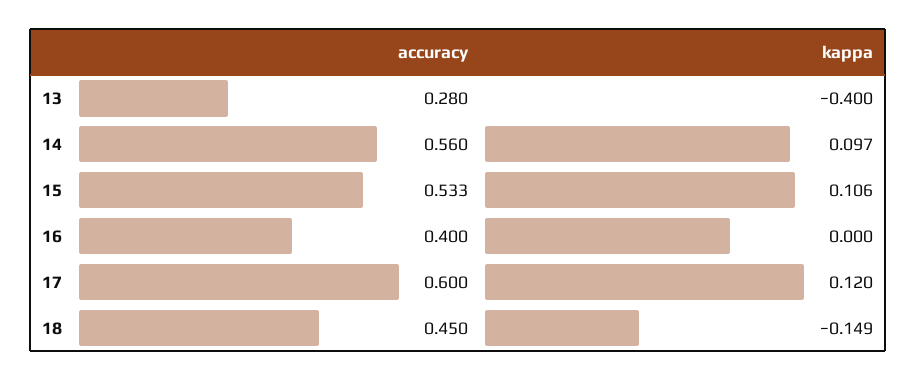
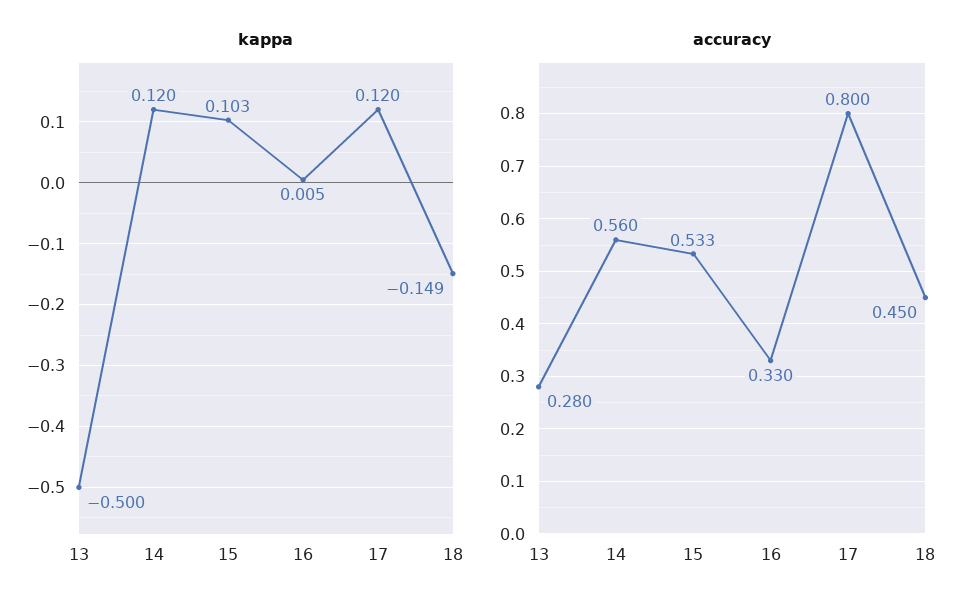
kappa, 13: -0.4 -> -0.5
kappa, 14: 0.097 -> 0.12
kappa, 15: 0.106 -> 0.103
accuracy, 16: 0.4 -> 0.33
kappa, 16: 0 -> 0.005
accuracy, 17: 0.6 -> 0.8

